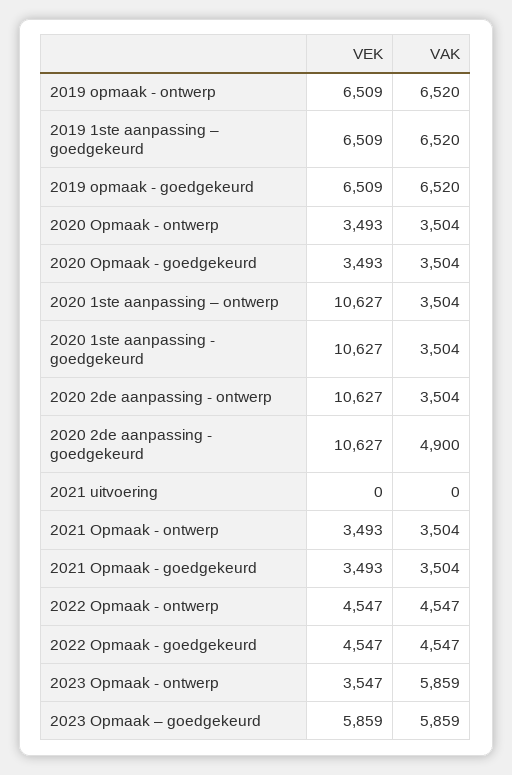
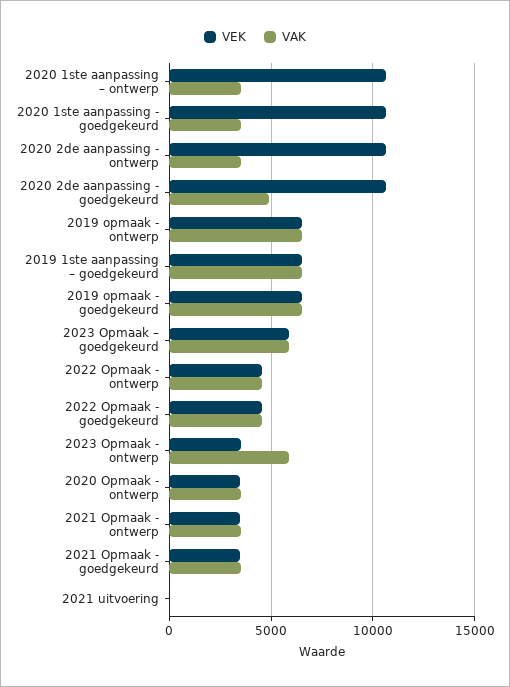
VEK, 2020 Opmaak - goedgekeurd: 3493 -> none
VAK, 2020 Opmaak - goedgekeurd: 3504 -> none

